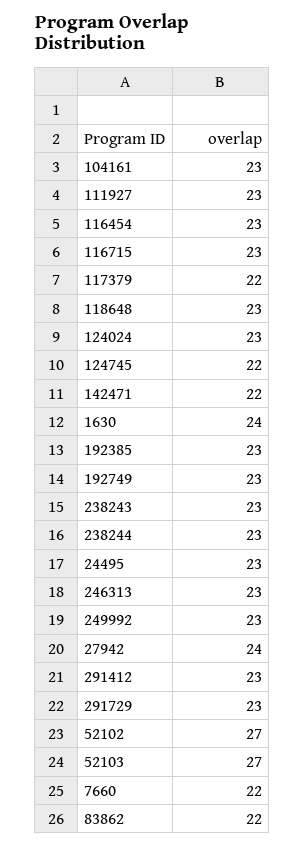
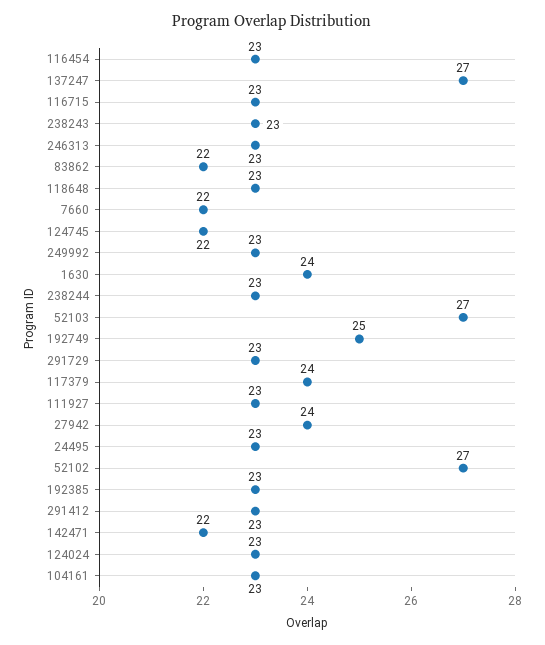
117379: 22 -> 24
192749: 23 -> 25
137247: none -> 27

